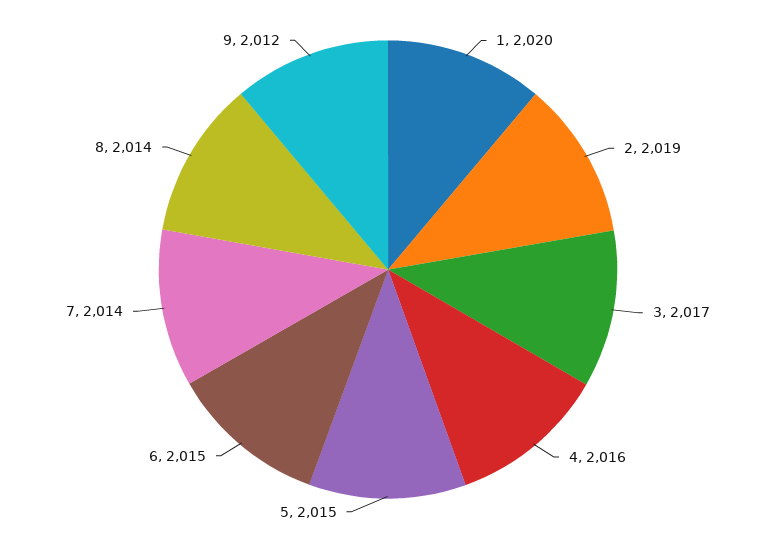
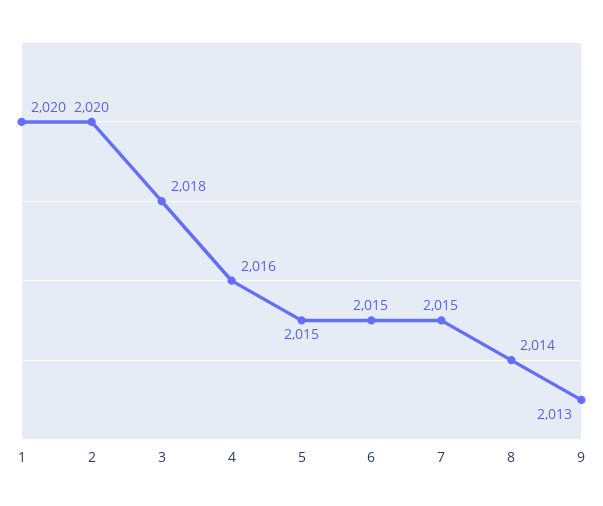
2: 2019 -> 2020
3: 2017 -> 2018
7: 2014 -> 2015
9: 2012 -> 2013

